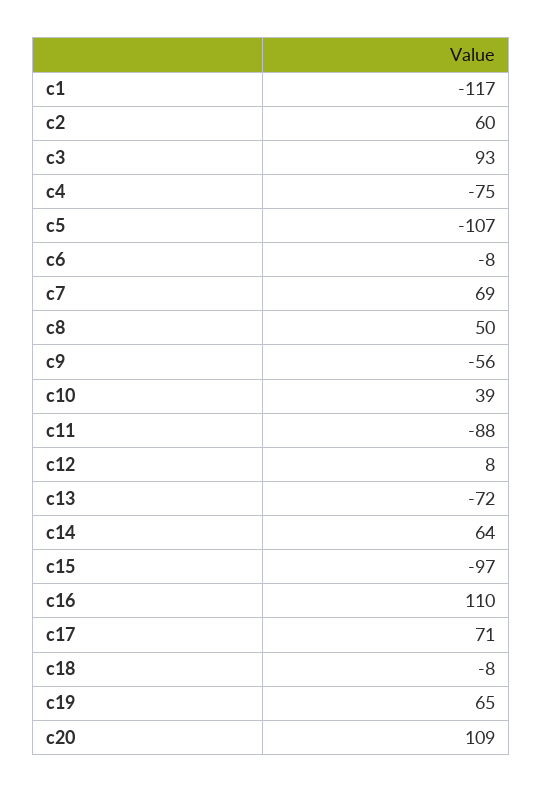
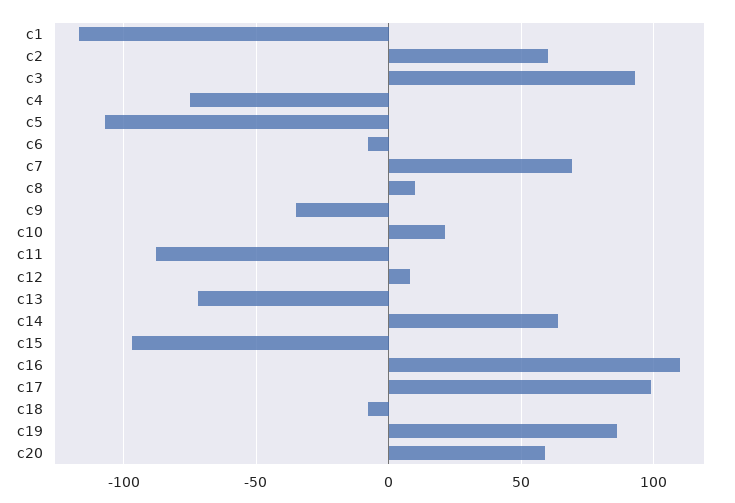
c8: 50 -> 10
c9: -56 -> -35
c10: 39 -> 20
c17: 71 -> 100
c19: 65 -> 85
c20: 109 -> 60

